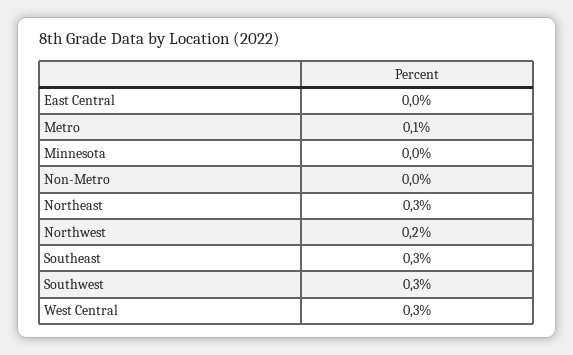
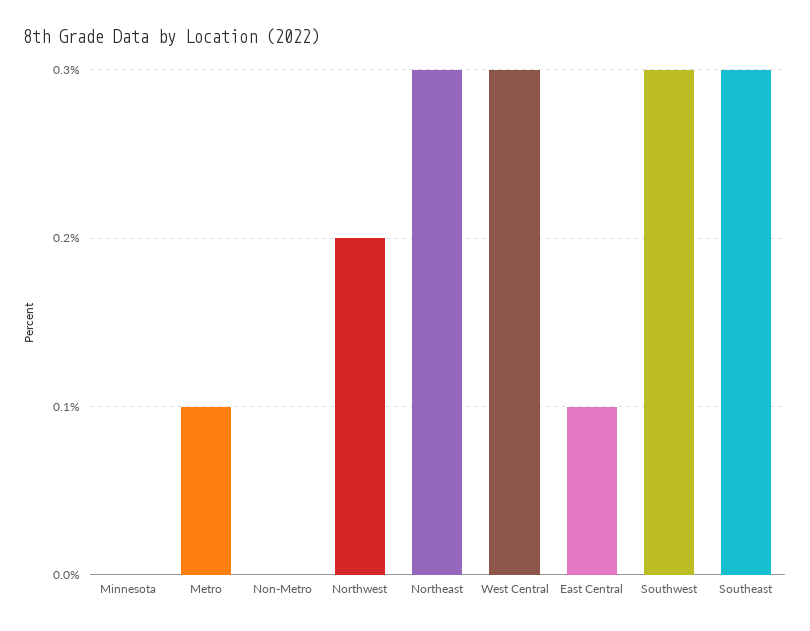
East Central: 0 -> 0.1

